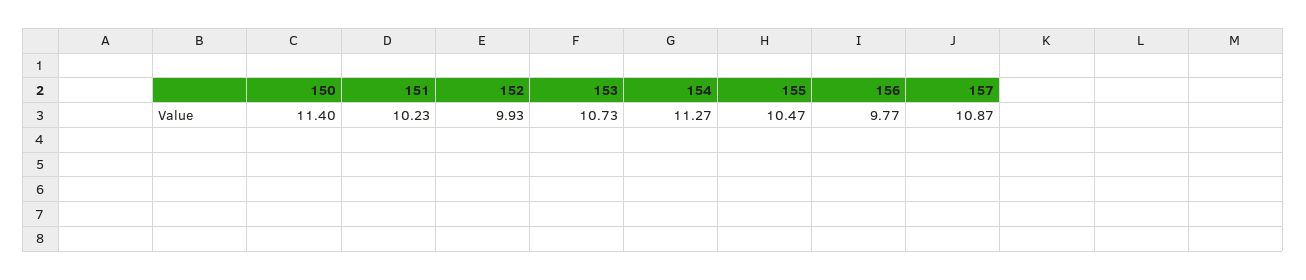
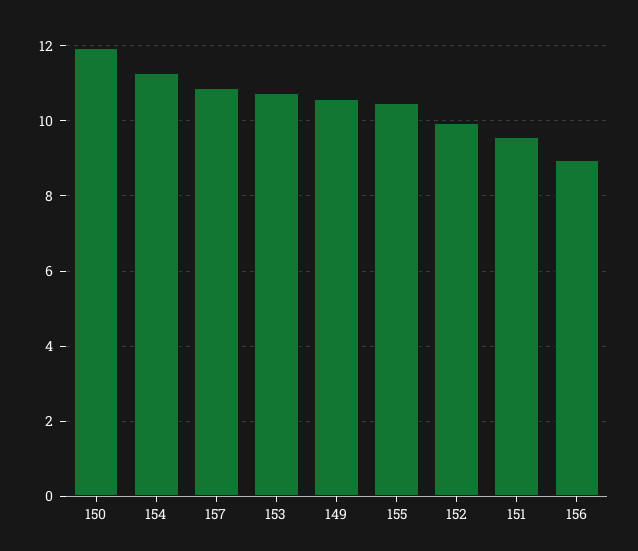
150: 11.4 -> 12
151: 10.23 -> 9.6
156: 9.77 -> 9
149: none -> 10.6

